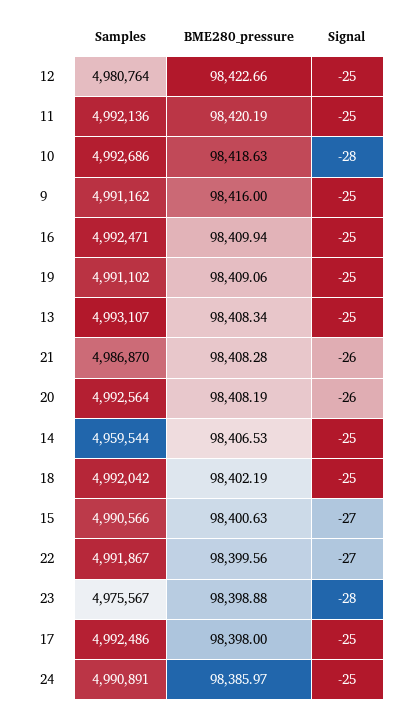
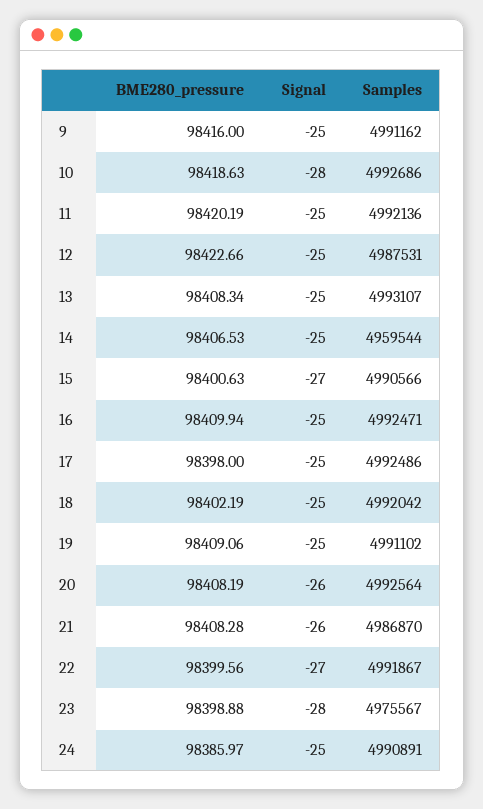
Samples, 12: 4980764 -> 4987531

